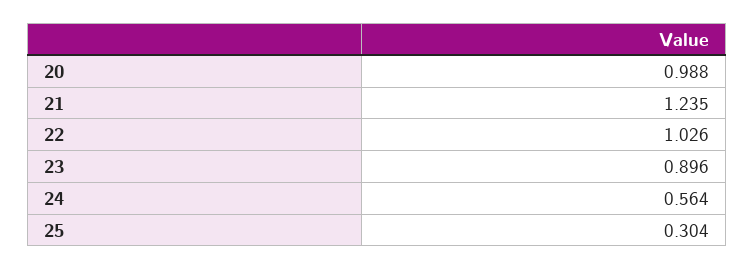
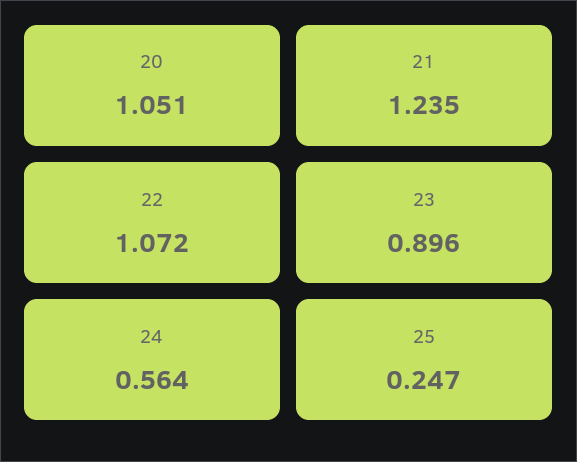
20: 0.988 -> 1.051
22: 1.026 -> 1.072
25: 0.304 -> 0.247

